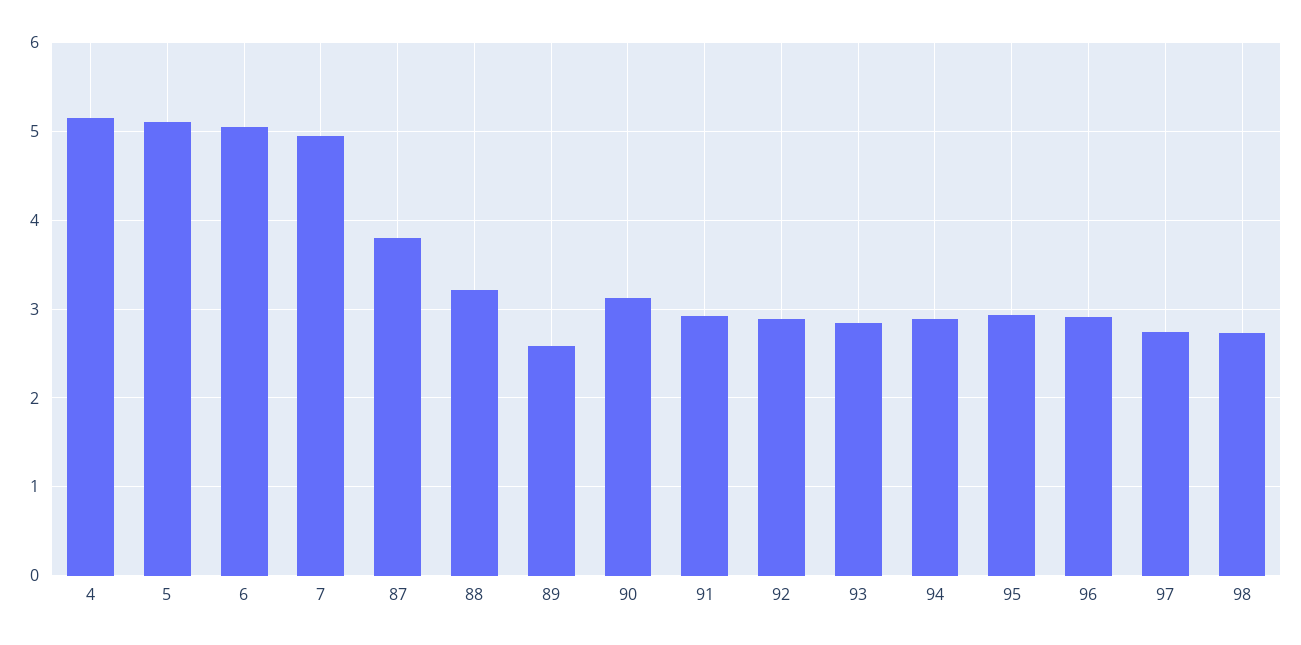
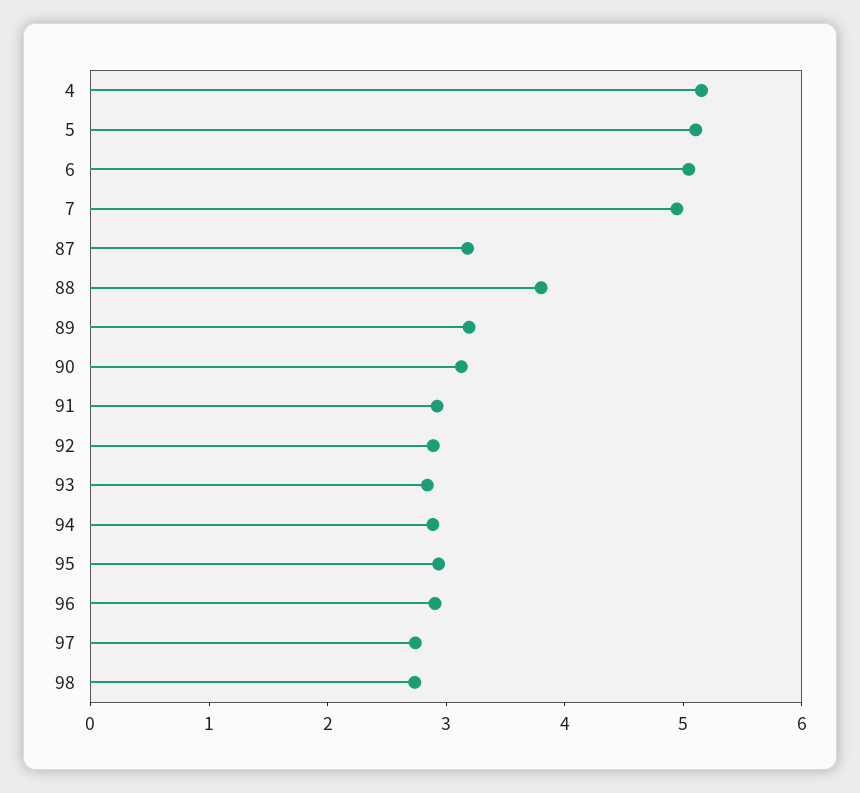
87: 3.8 -> 3.2
88: 3.2 -> 3.8
89: 2.6 -> 3.2

